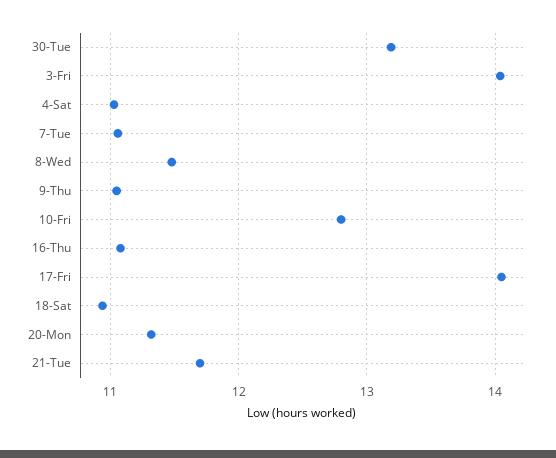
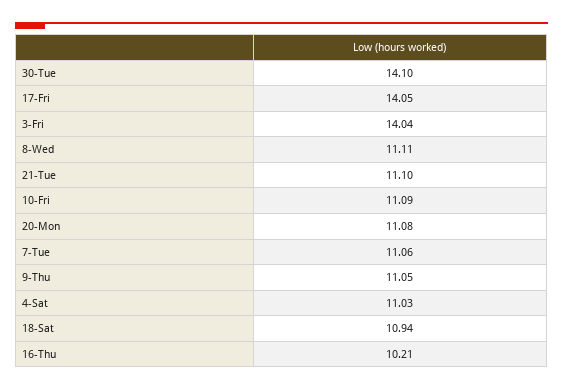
30-Tue: 13.2 -> 14.1
8-Wed: 11.5 -> 11.11
10-Fri: 12.8 -> 11.09
16-Thu: 11.1 -> 10.21
20-Mon: 11.3 -> 11.08
21-Tue: 11.7 -> 11.1

